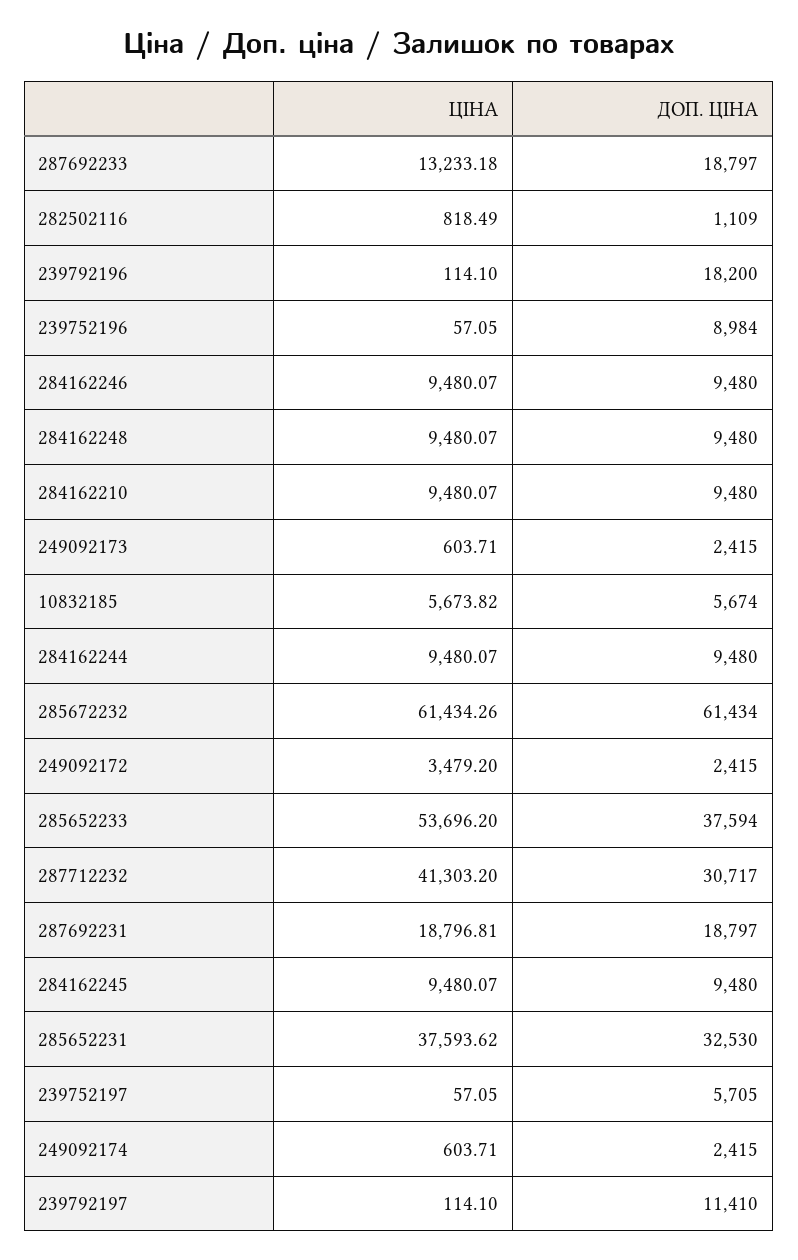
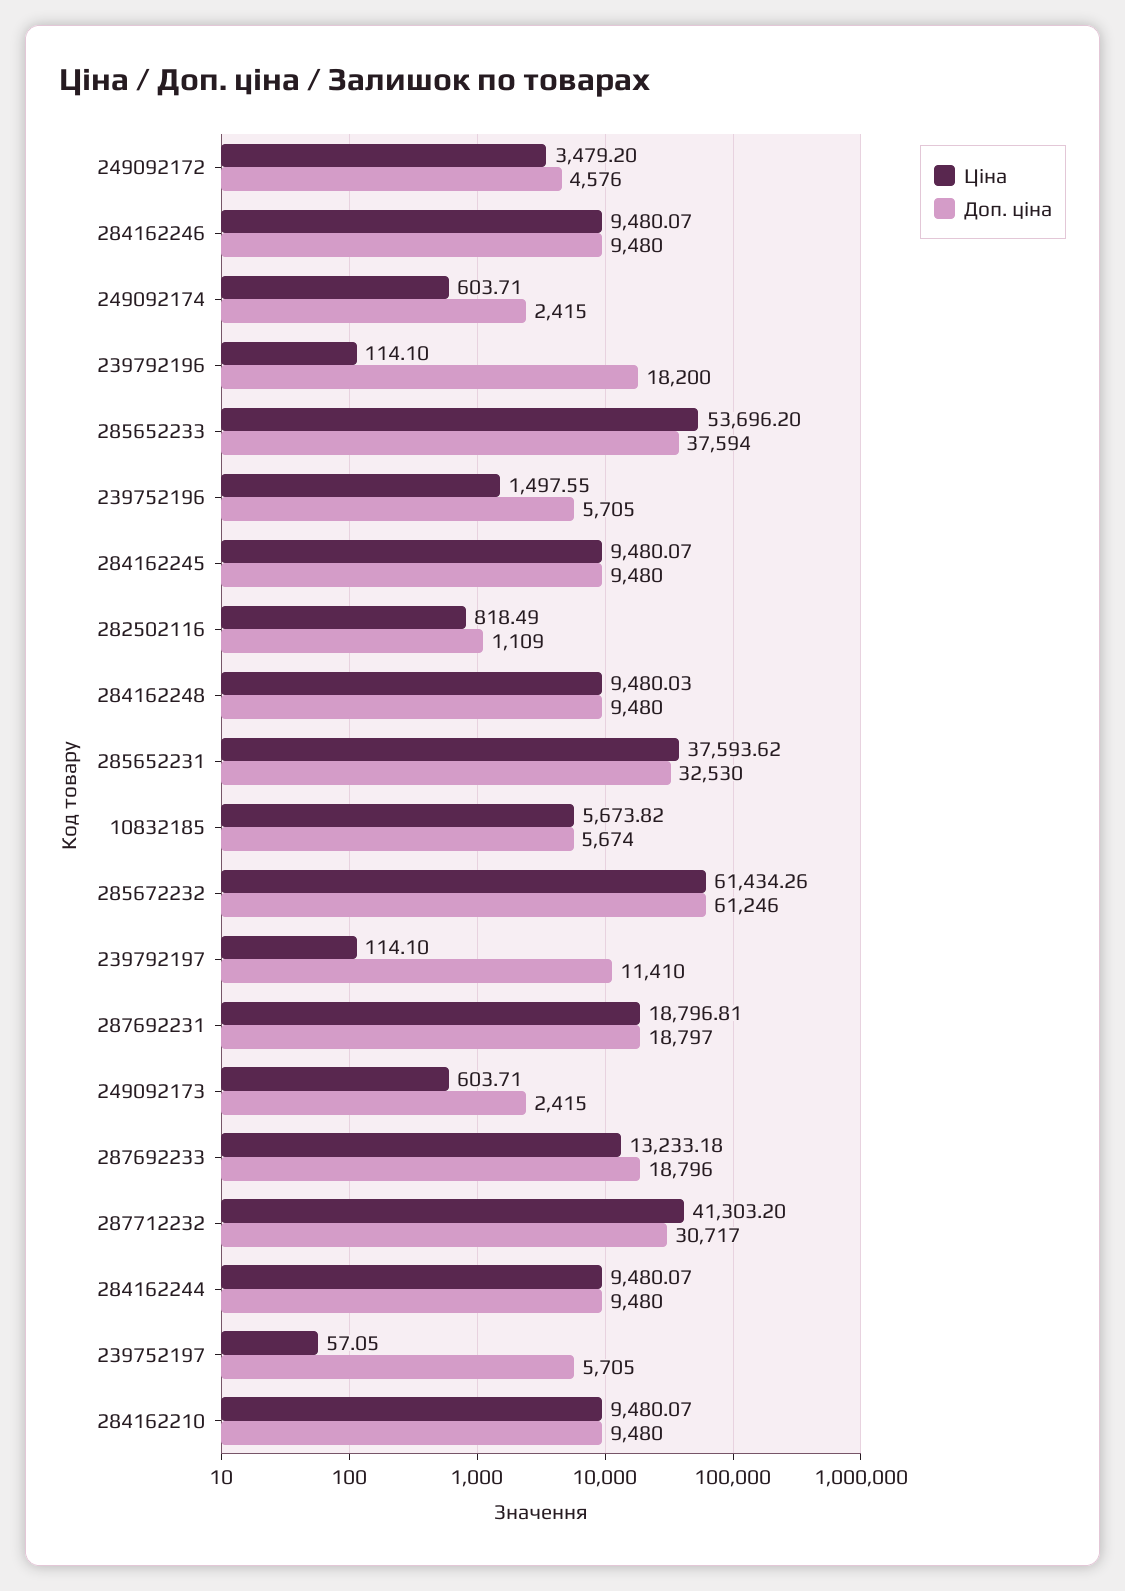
ДОП. ЦІНА, 287692233: 18797 -> 18796
ЦІНА, 239752196: 57.05 -> 1497.55
ДОП. ЦІНА, 239752196: 8984 -> 5705
ЦІНА, 284162248: 9480.07 -> 9480.03
ДОП. ЦІНА, 285672232: 61434 -> 61246
ДОП. ЦІНА, 249092172: 2415 -> 4576

